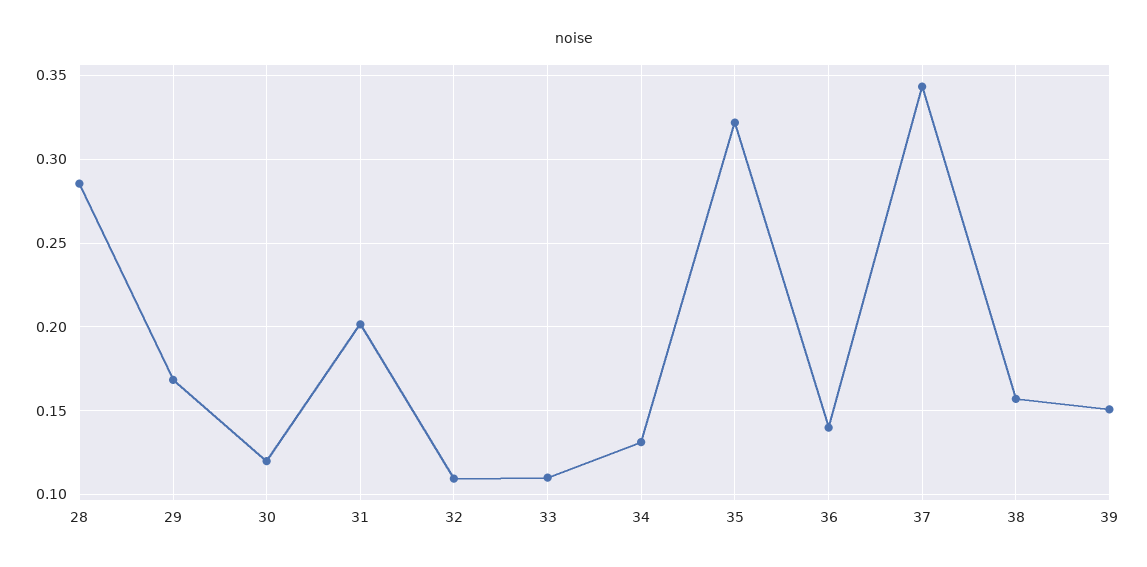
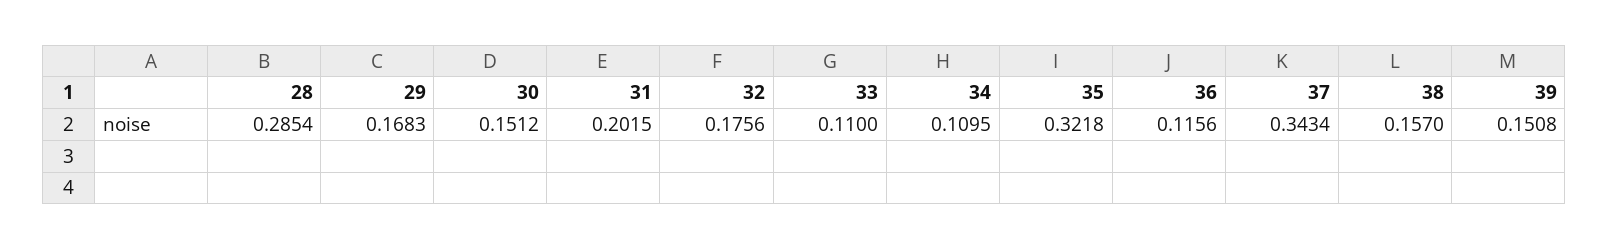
30: 0.12 -> 0.1512
32: 0.11 -> 0.1756
34: 0.13 -> 0.1095
36: 0.14 -> 0.1156

